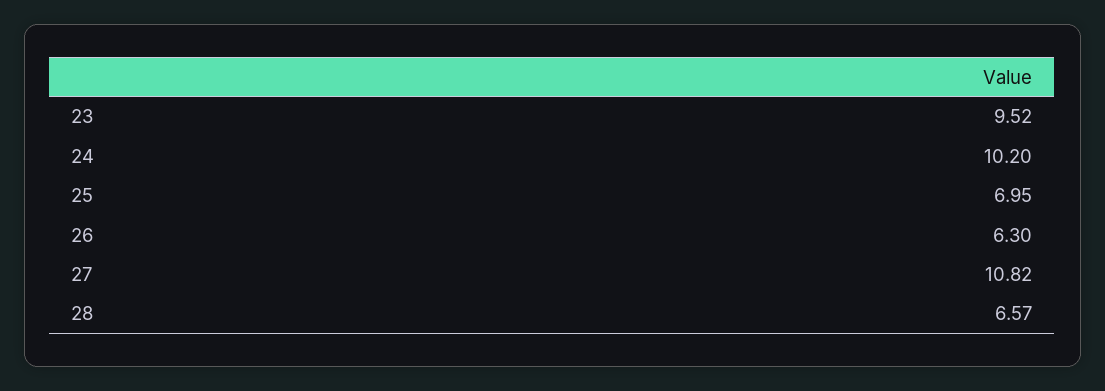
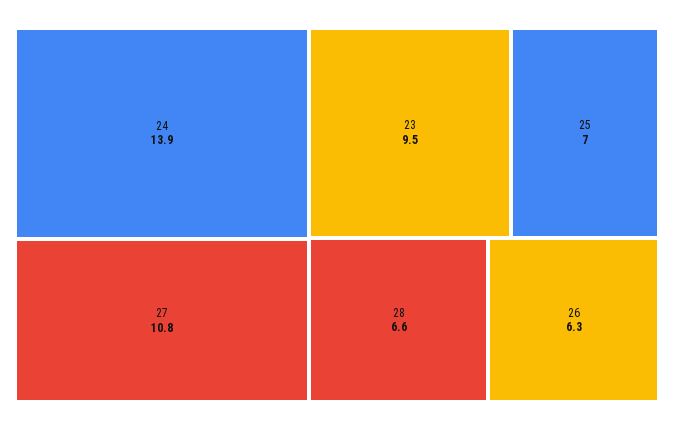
24: 10.2 -> 13.9

